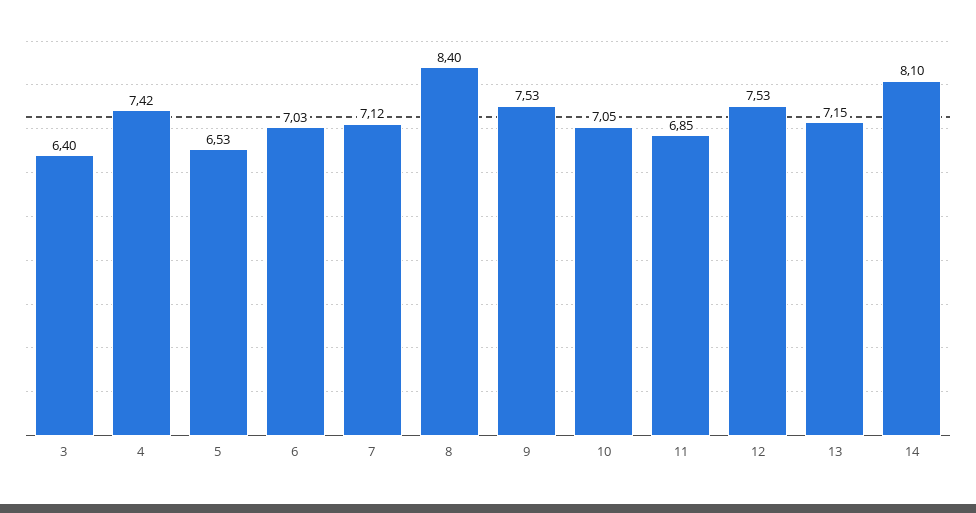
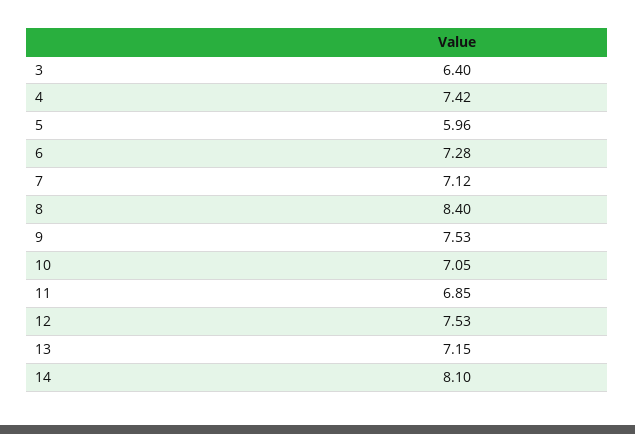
5: 6.53 -> 5.96
6: 7.03 -> 7.28

